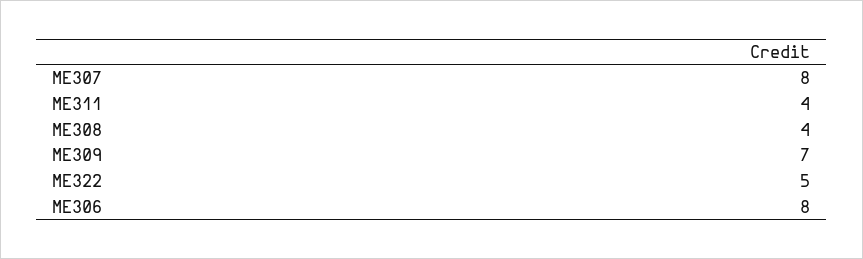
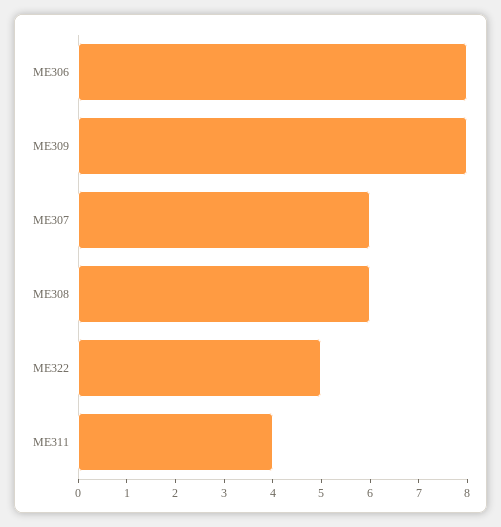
ME307: 8 -> 6
ME308: 4 -> 6
ME309: 7 -> 8

